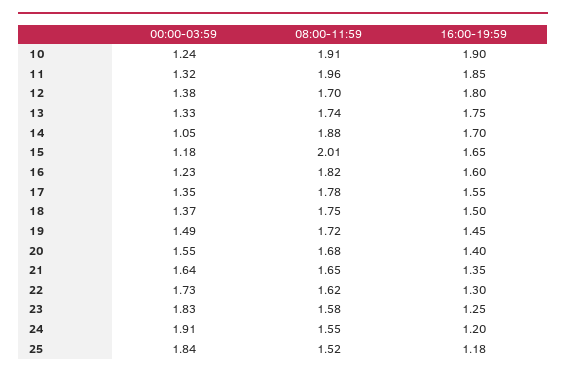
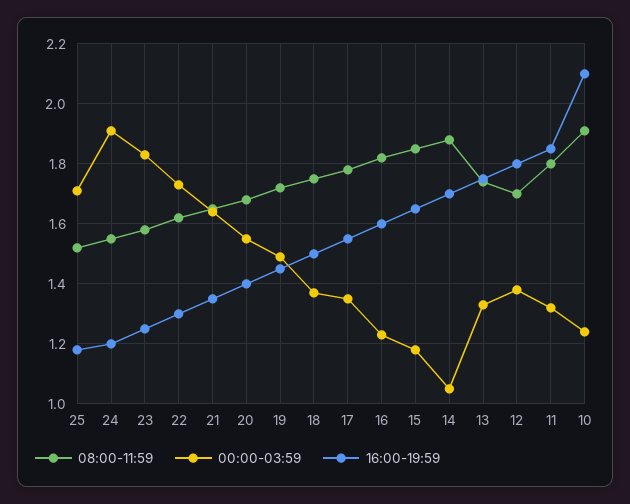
16:00-19:59, 10: 1.9 -> 2.1
08:00-11:59, 11: 1.96 -> 1.8
08:00-11:59, 15: 2.01 -> 1.85
00:00-03:59, 25: 1.84 -> 1.7

